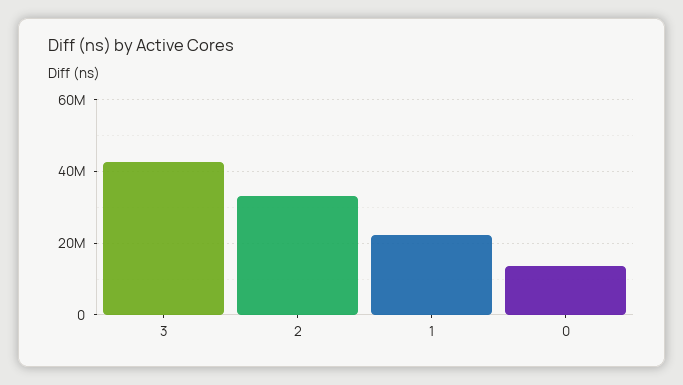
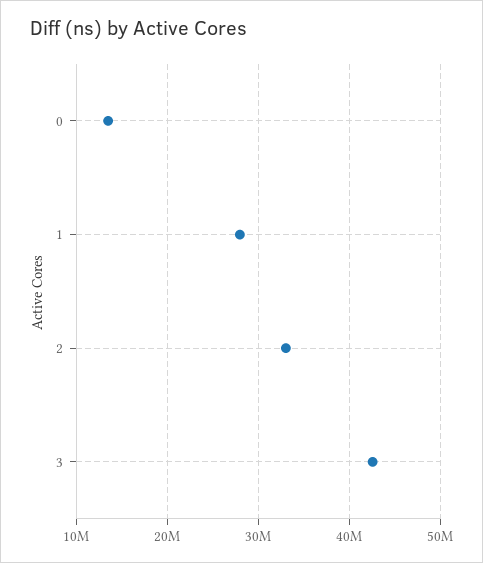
1: 22000000 -> 28000000

